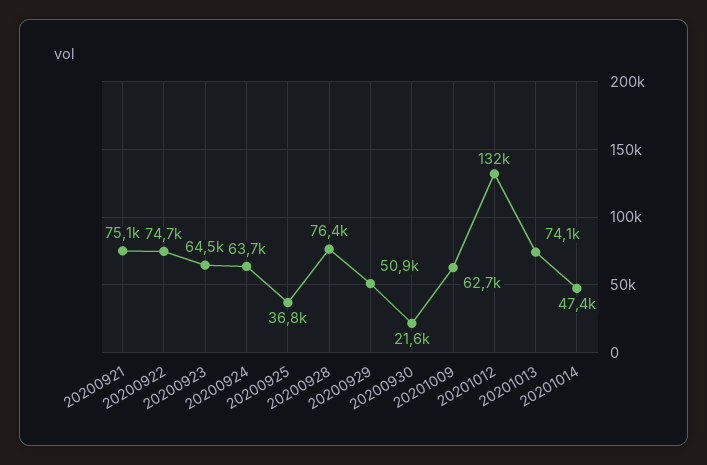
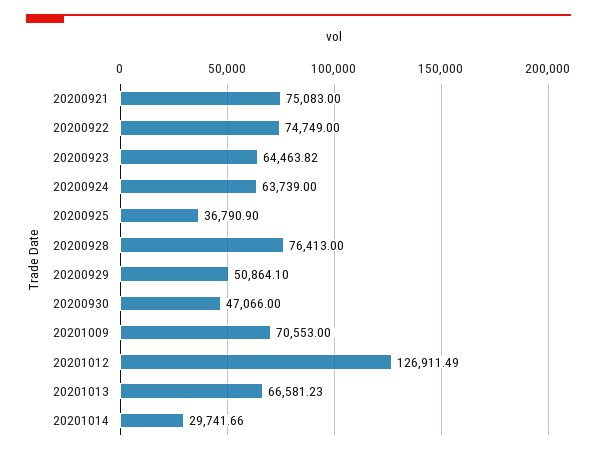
20200930: 21600 -> 47066
20201009: 62700 -> 70553
20201012: 132000 -> 126911.49
20201013: 74100 -> 66581.23
20201014: 47400 -> 29741.66

